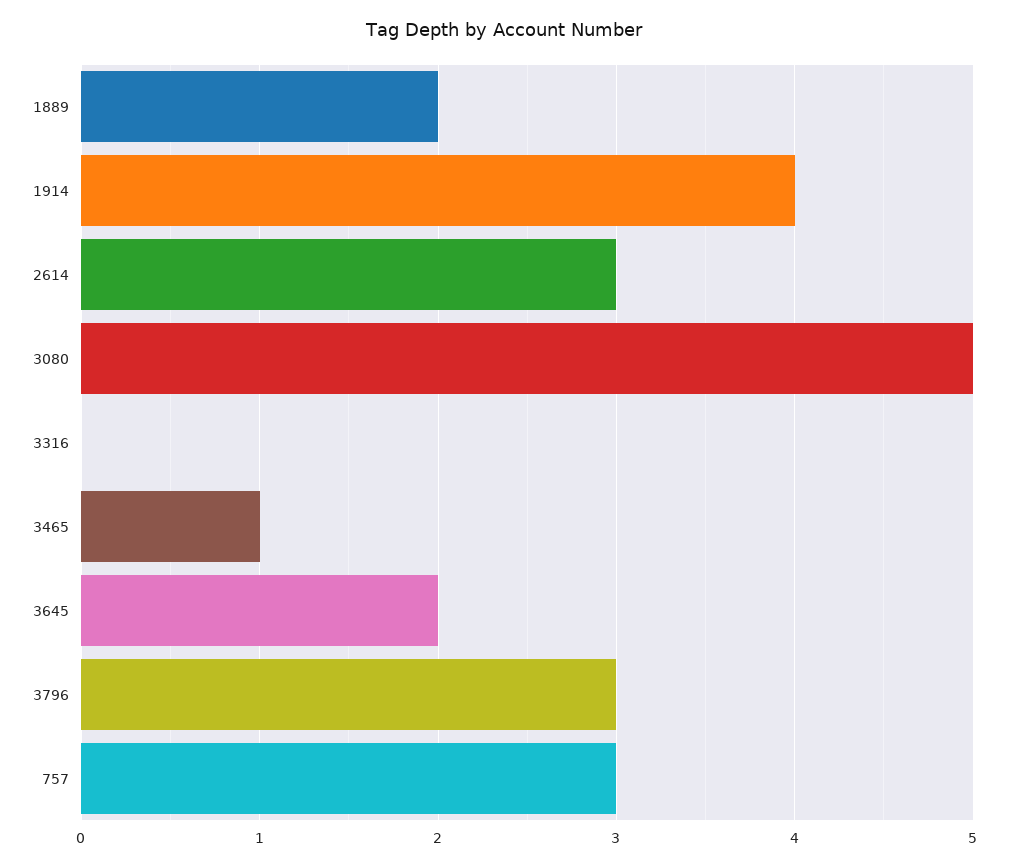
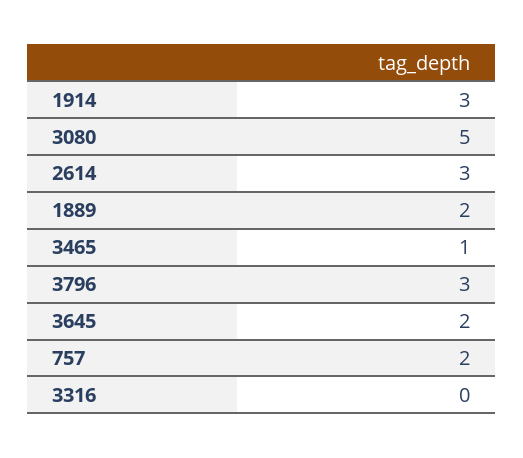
1914: 4 -> 3
757: 3 -> 2

